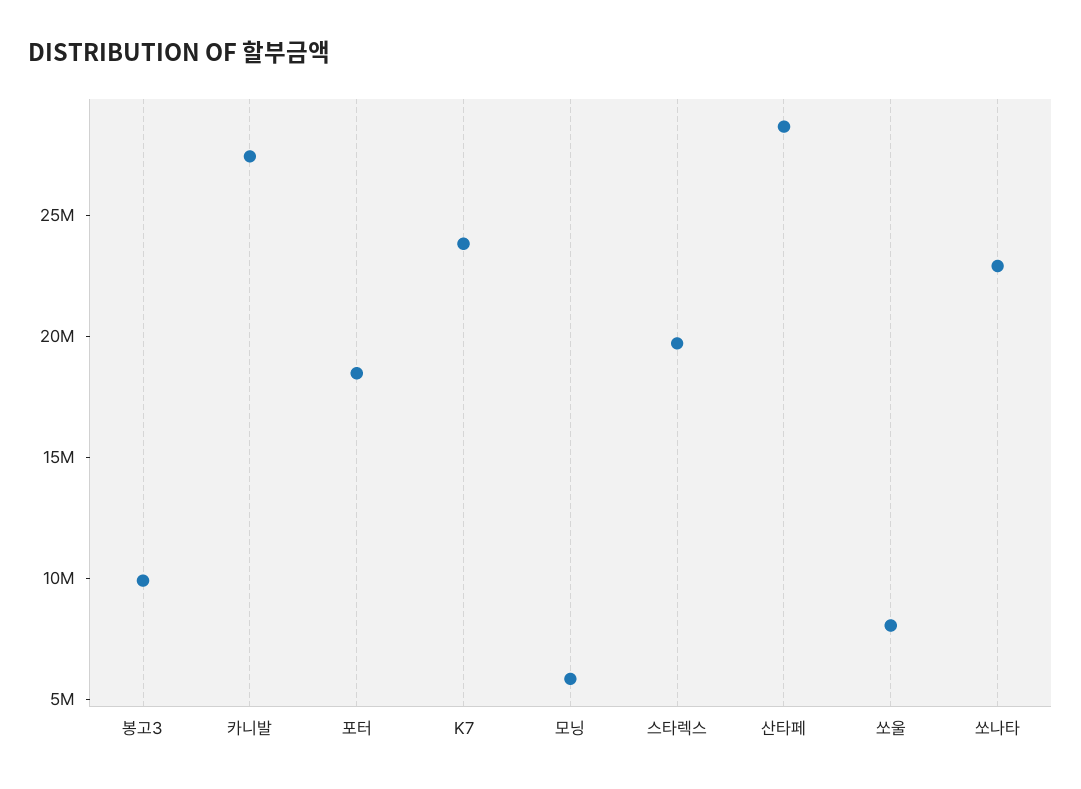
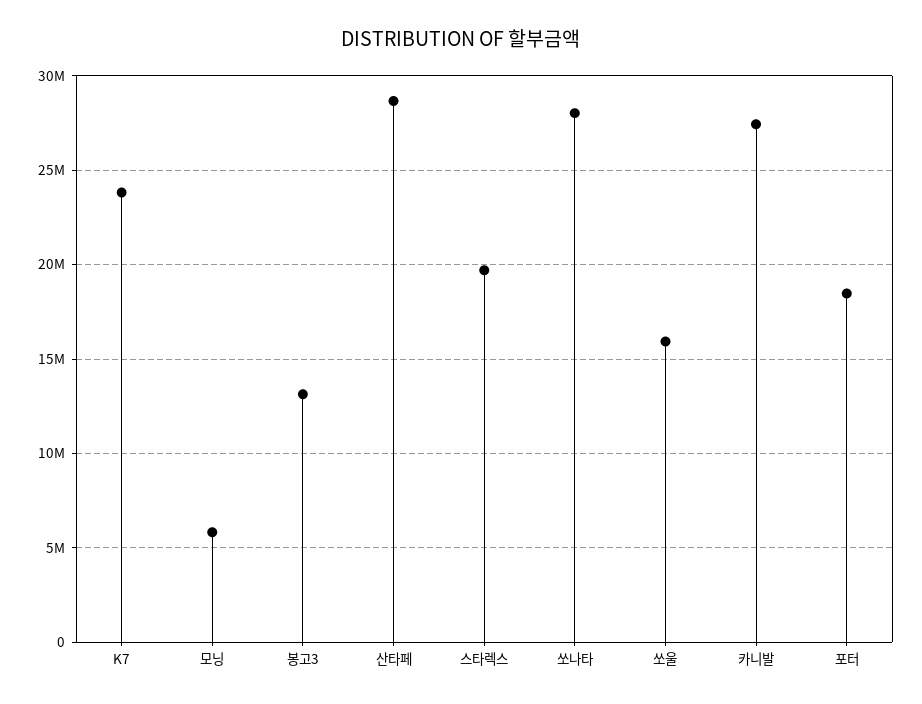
봉고3: 10000000 -> 13000000
쏘울: 8000000 -> 16000000
쏘나타: 23000000 -> 28000000

